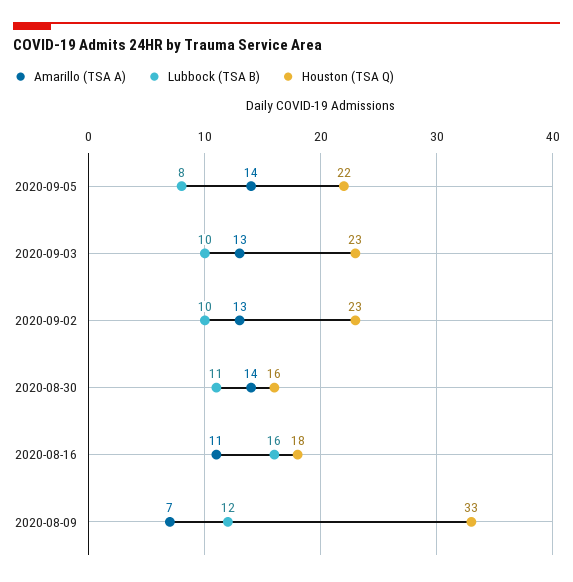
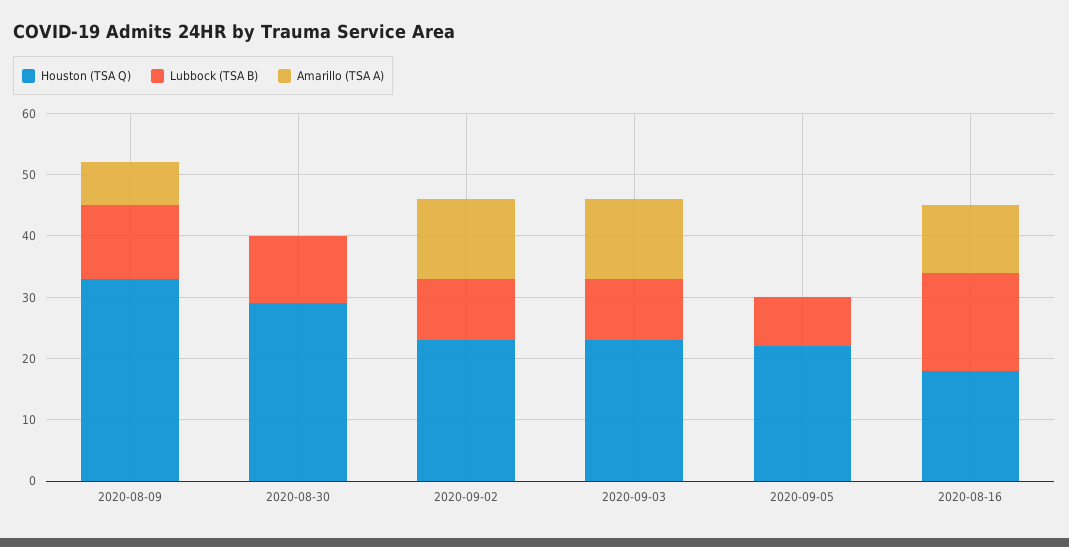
Amarillo (TSA A), 2020-09-05: 14 -> 0
Amarillo (TSA A), 2020-08-30: 14 -> 0
Houston (TSA Q), 2020-08-30: 16 -> 30

